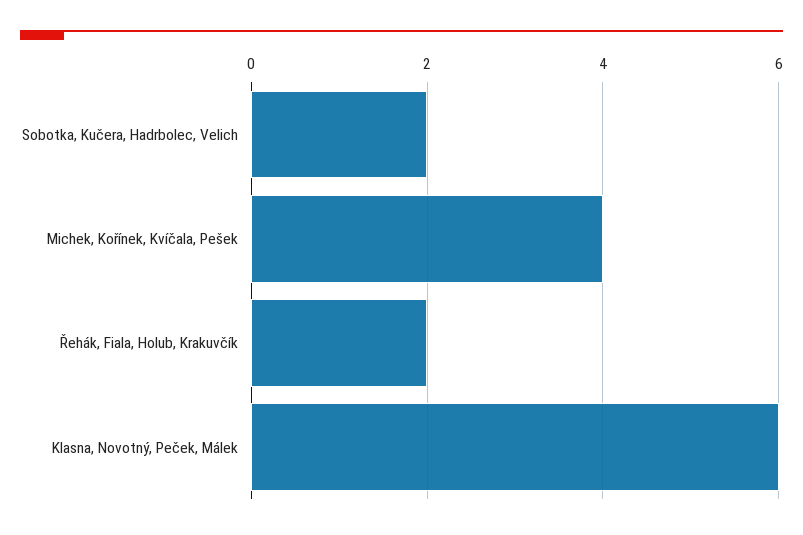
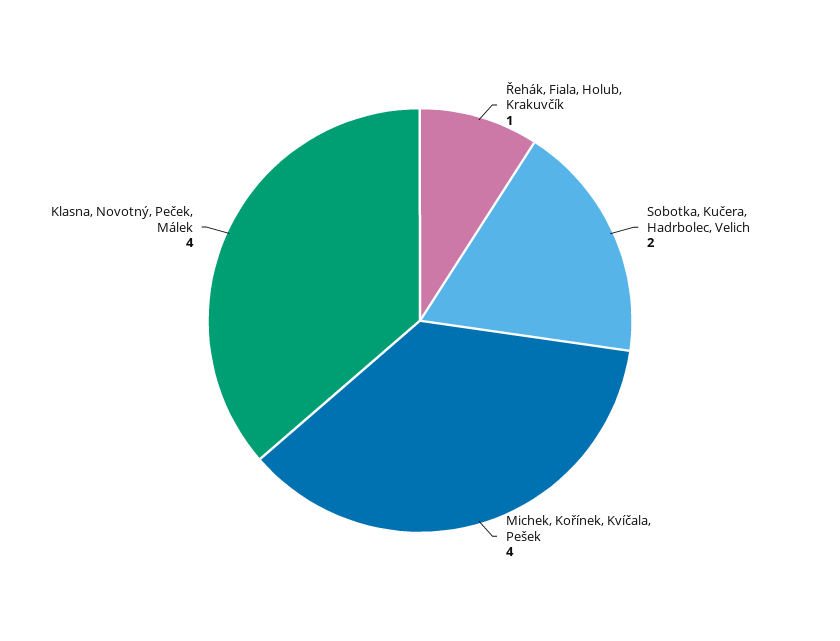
Řehák, Fiala, Holub, Krakuvčík: 2 -> 1
Klasna, Novotný, Peček, Málek: 6 -> 4

